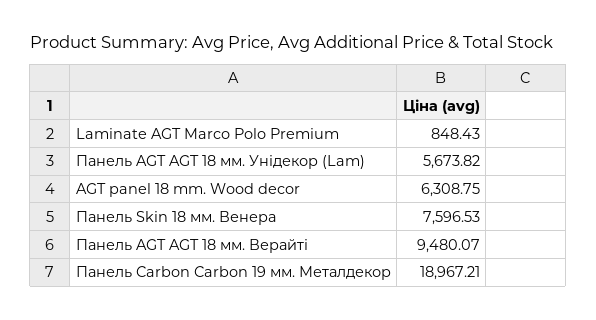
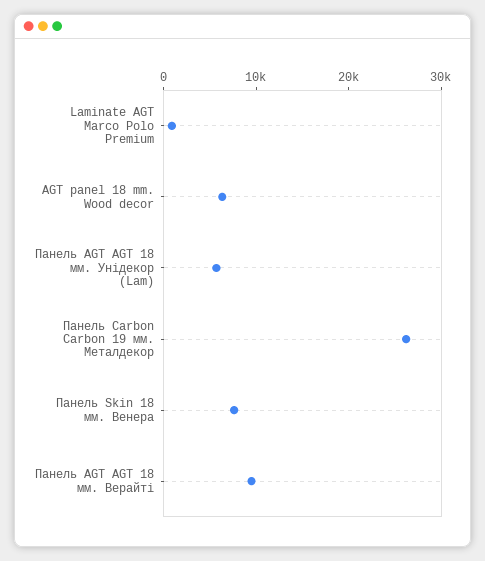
Панель Carbon Carbon 19 мм. Металдекор: 18967.21 -> 26000

